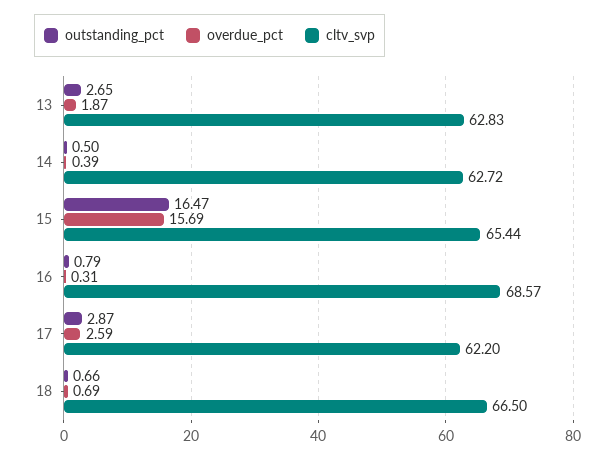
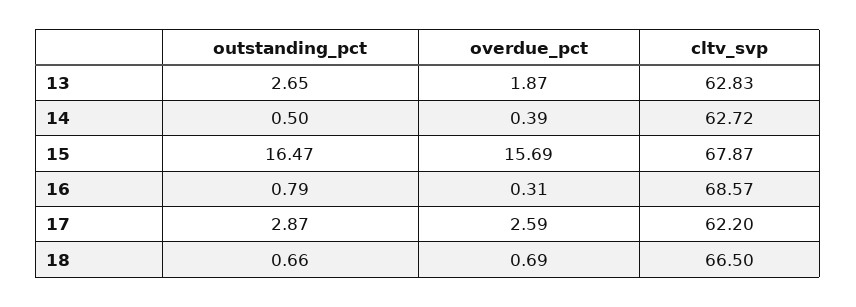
cltv_svp, 15: 65.44 -> 67.87

